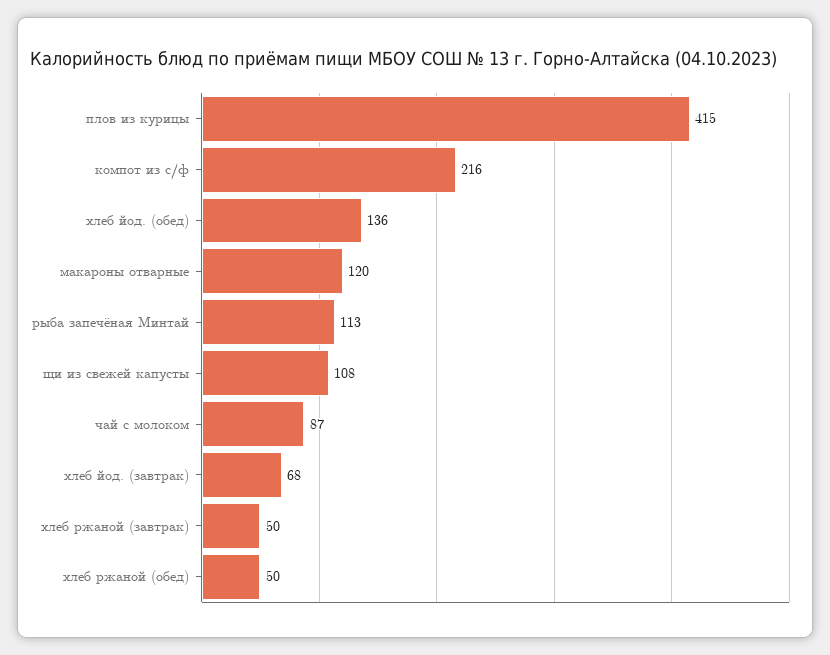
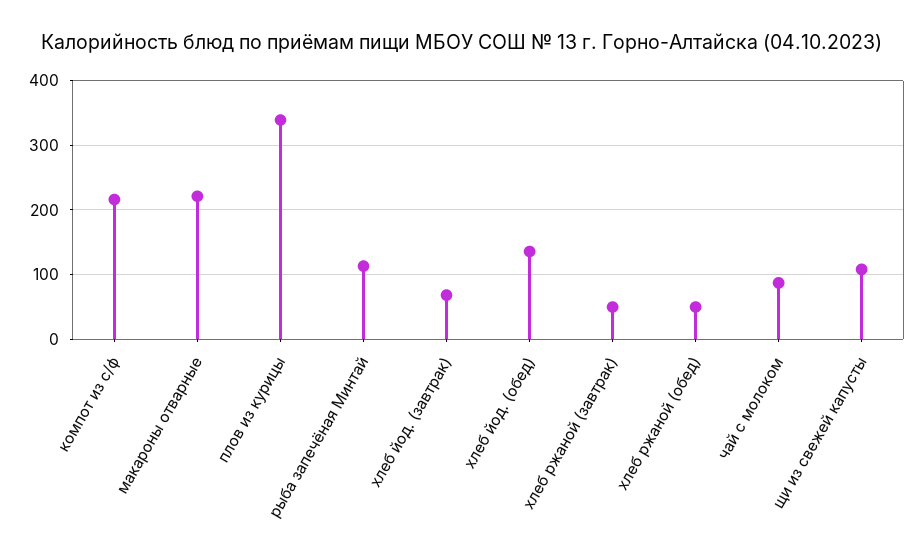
плов из курицы: 415 -> 340
макароны отварные: 120 -> 220

